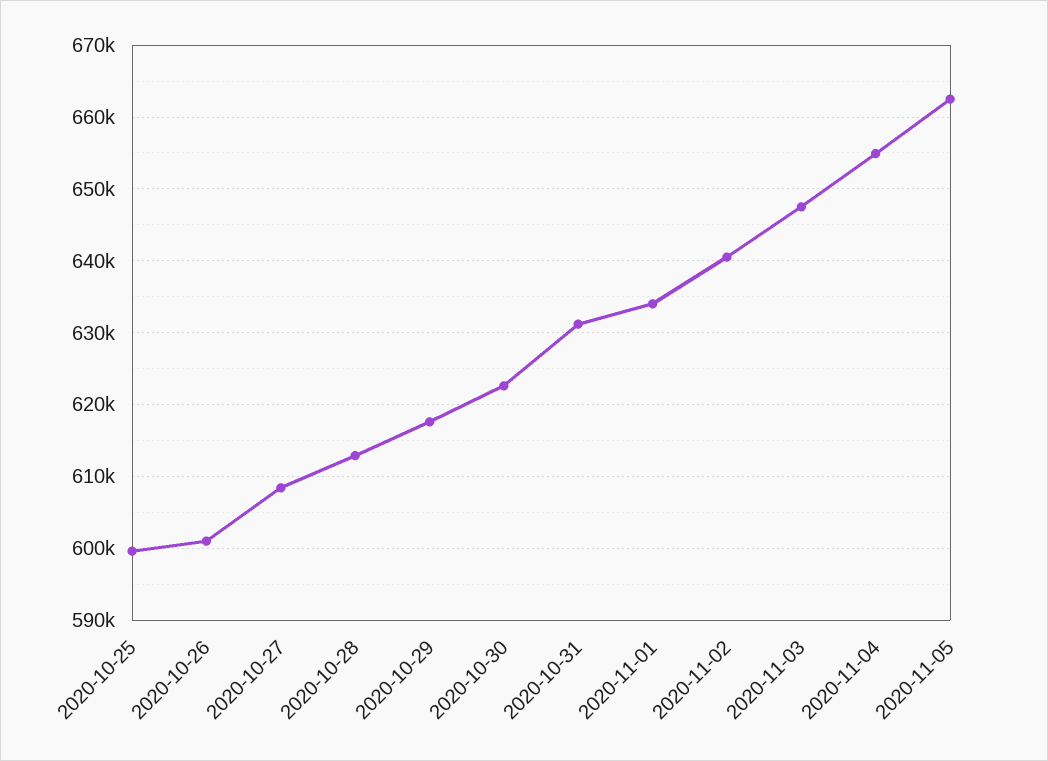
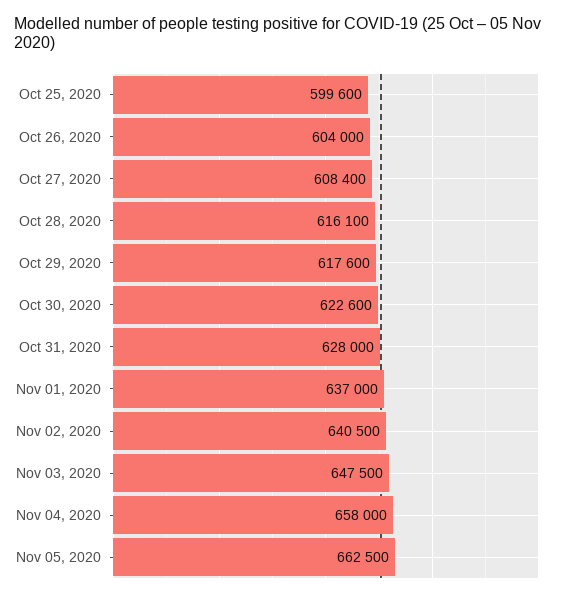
2020-10-26: 601000 -> 604000
2020-10-28: 613000 -> 616100
2020-10-31: 631000 -> 628000
2020-11-01: 634000 -> 637000
2020-11-04: 655000 -> 658000

